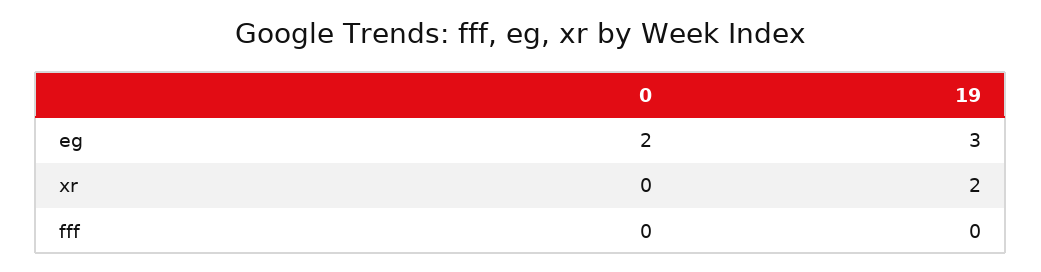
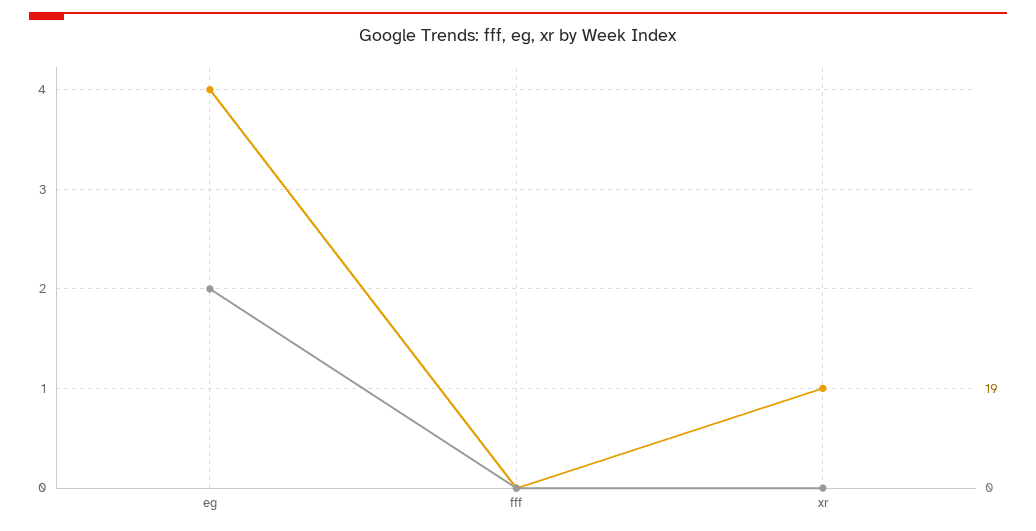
19, eg: 3 -> 4
19, xr: 2 -> 1

